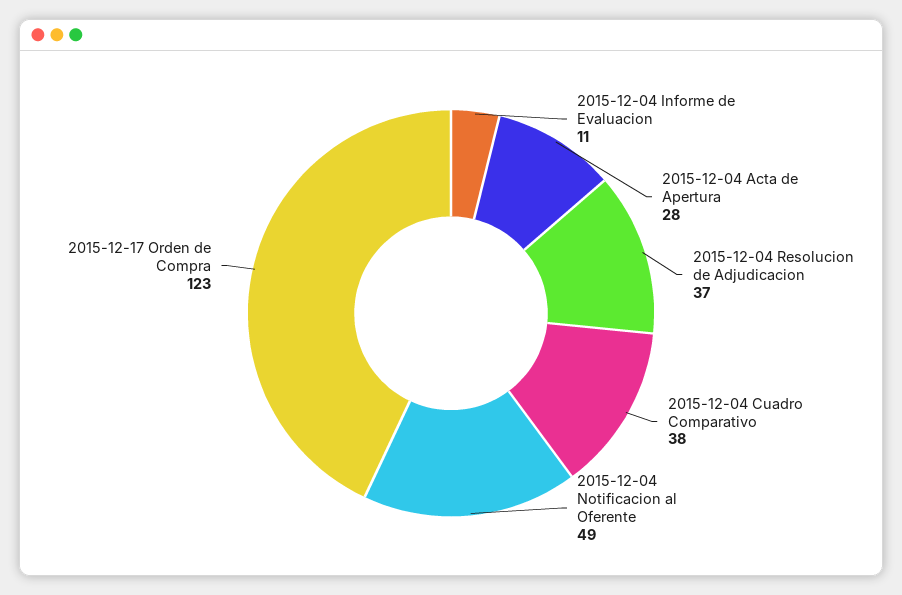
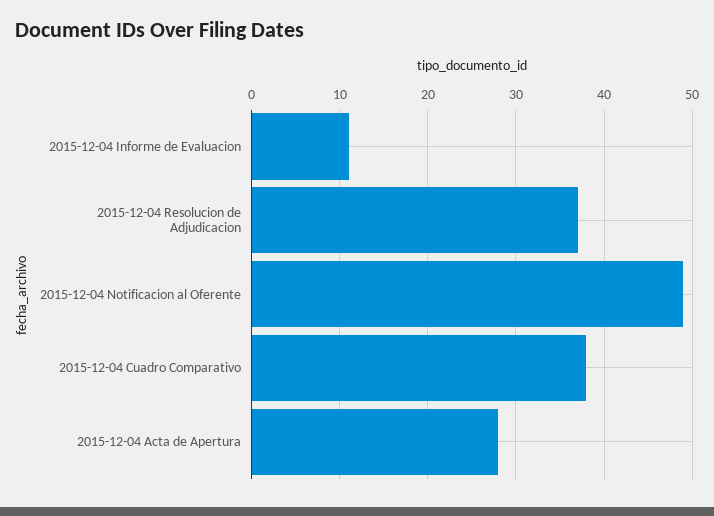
2015-12-17 Orden de Compra: 123 -> none

